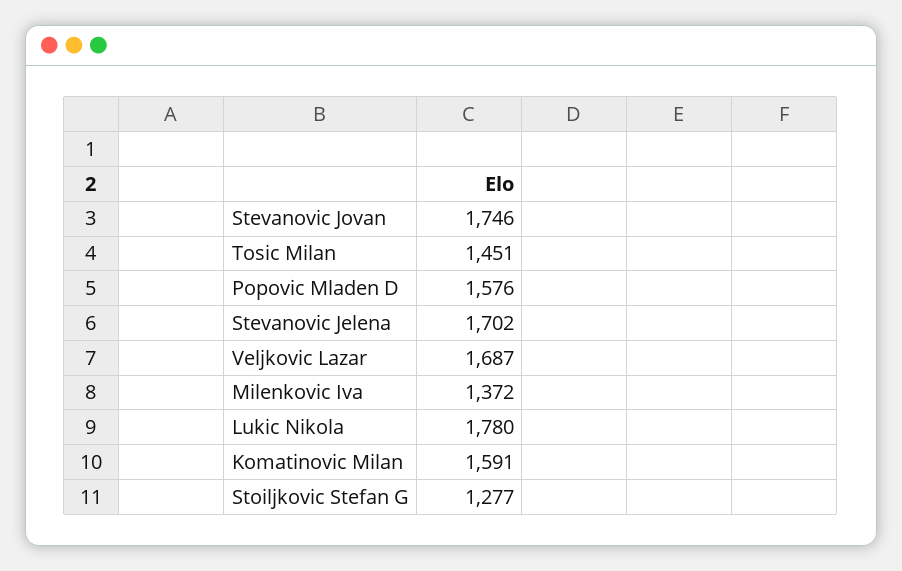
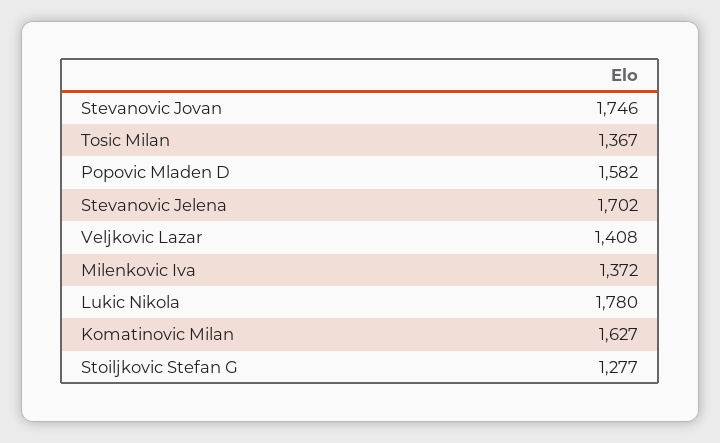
Tosic Milan: 1451 -> 1367
Popovic Mladen D: 1576 -> 1582
Veljkovic Lazar: 1687 -> 1408
Komatinovic Milan: 1591 -> 1627

